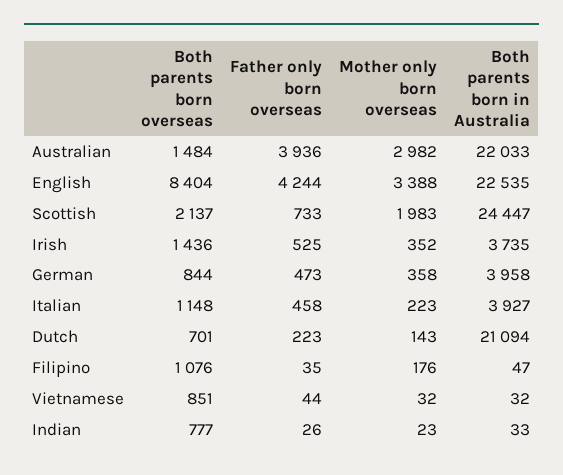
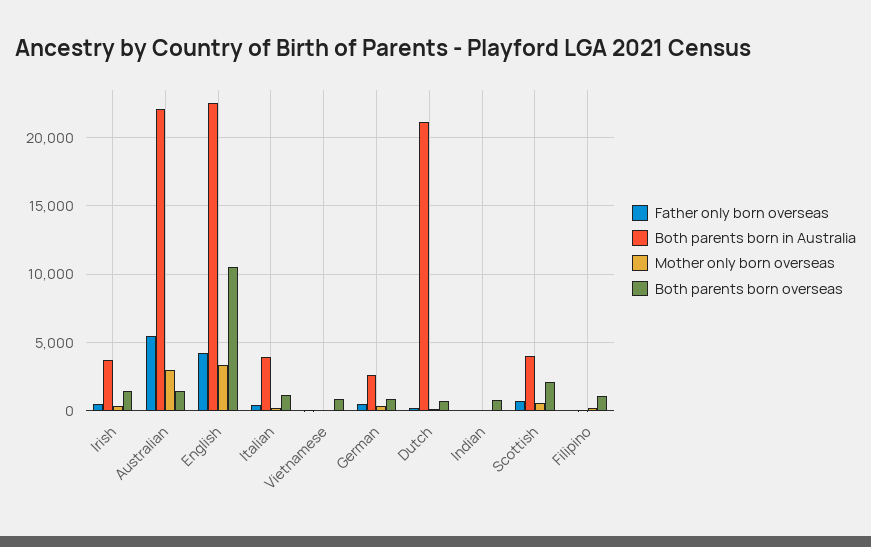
Father only born overseas, Australian: 3936 -> 5500
Both parents born overseas, English: 8404 -> 10500
Mother only born overseas, Scottish: 1983 -> 500
Both parents born in Australia, Scottish: 24447 -> 4000
Both parents born in Australia, German: 3958 -> 2500

